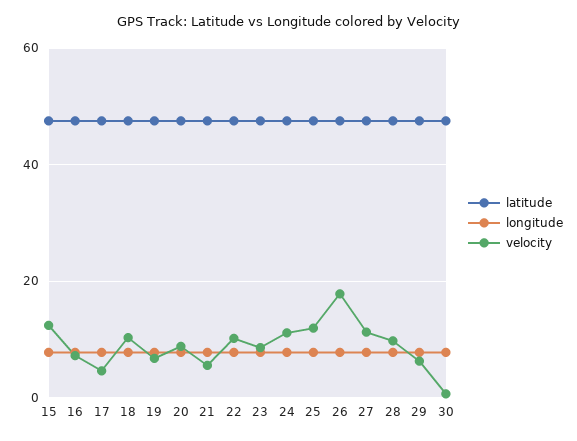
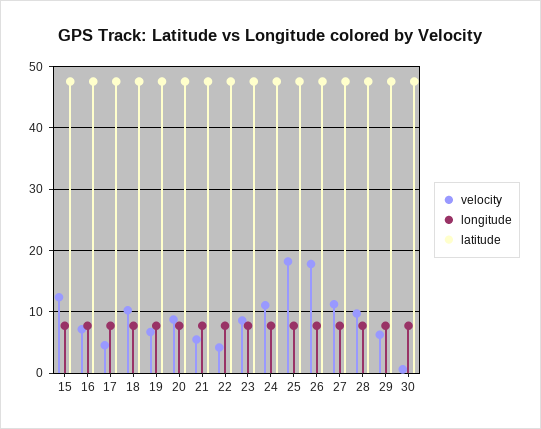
velocity, 22: 10 -> 4
velocity, 25: 12 -> 18

